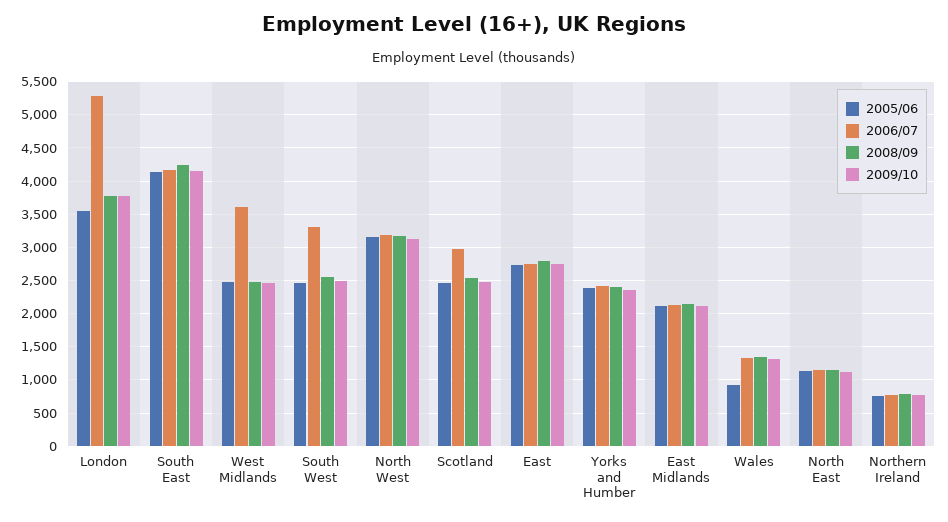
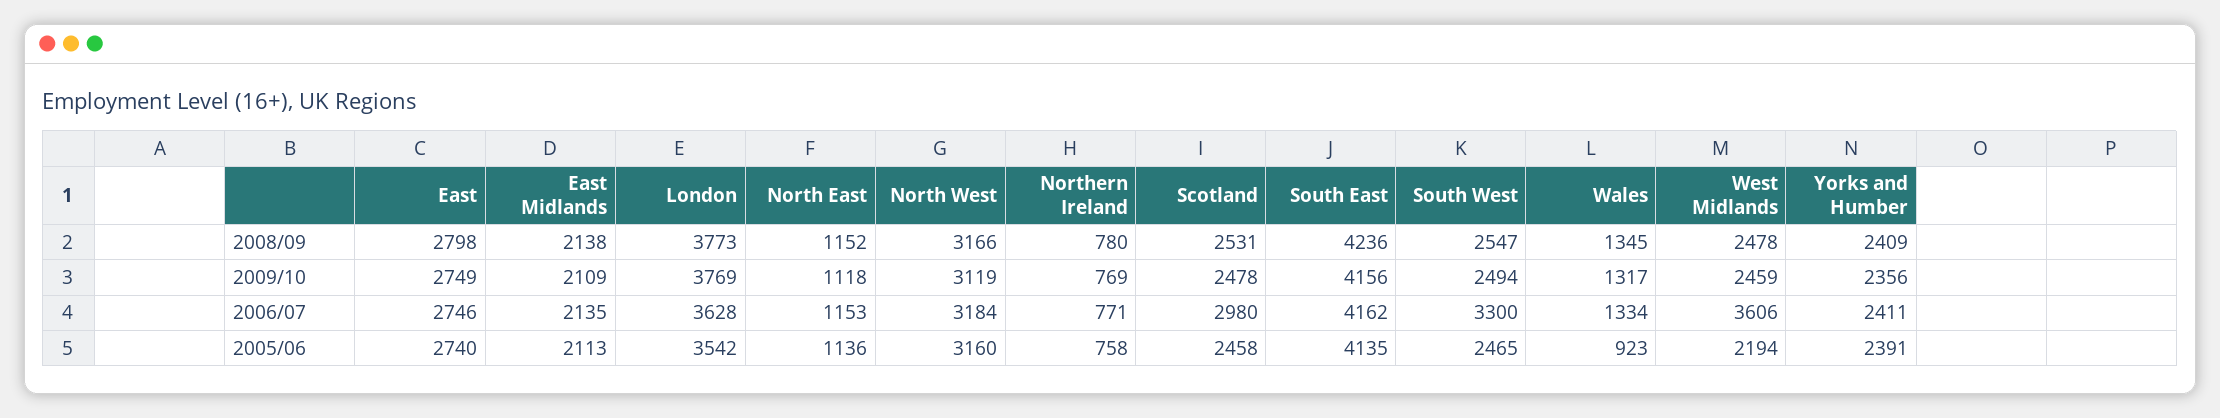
2006/07, London: 5300 -> 3628
2005/06, West Midlands: 2500 -> 2194

